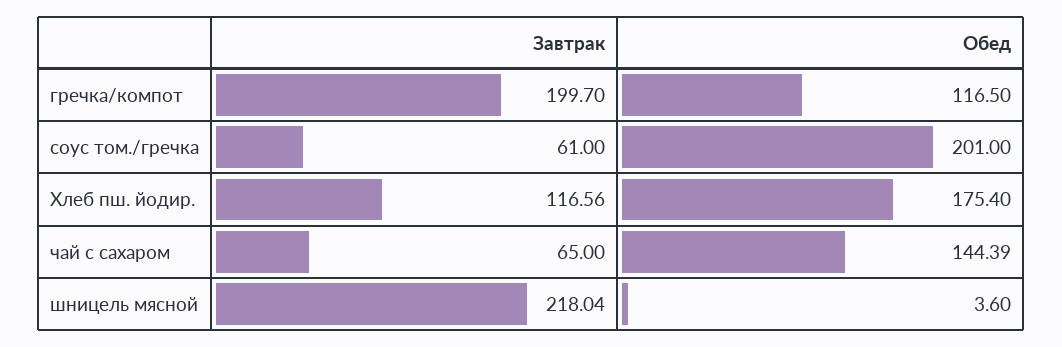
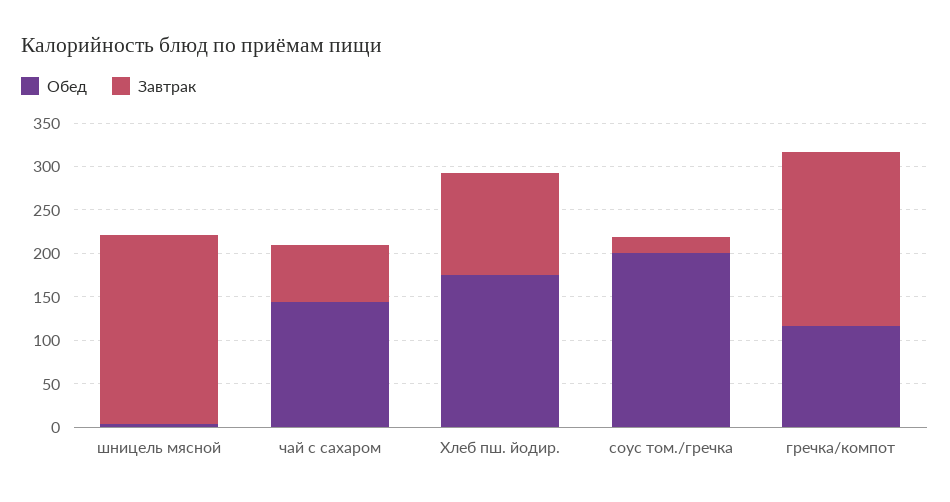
Завтрак, соус том./гречка: 61 -> 20

